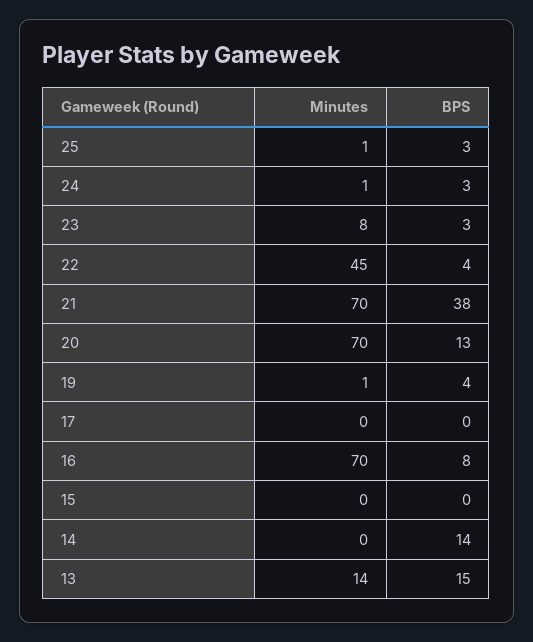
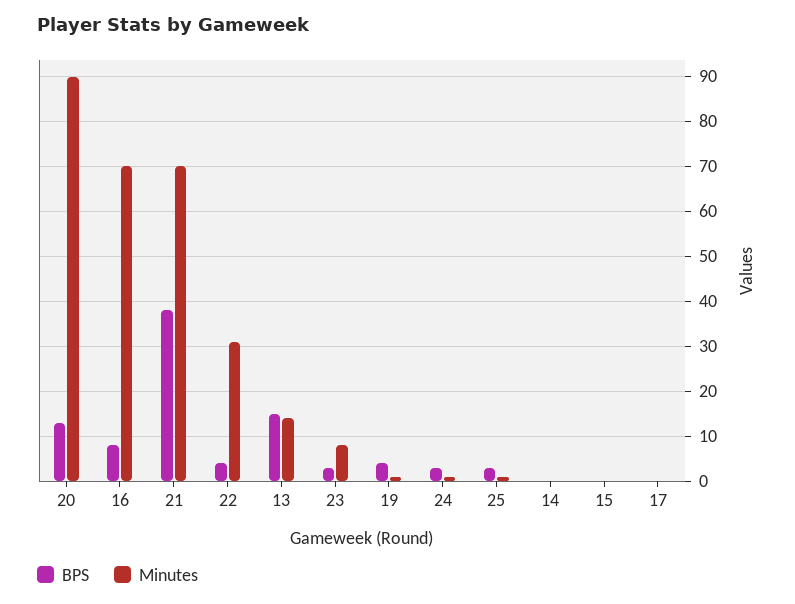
Minutes, 22: 45 -> 30
Minutes, 20: 70 -> 90
BPS, 14: 14 -> 0

